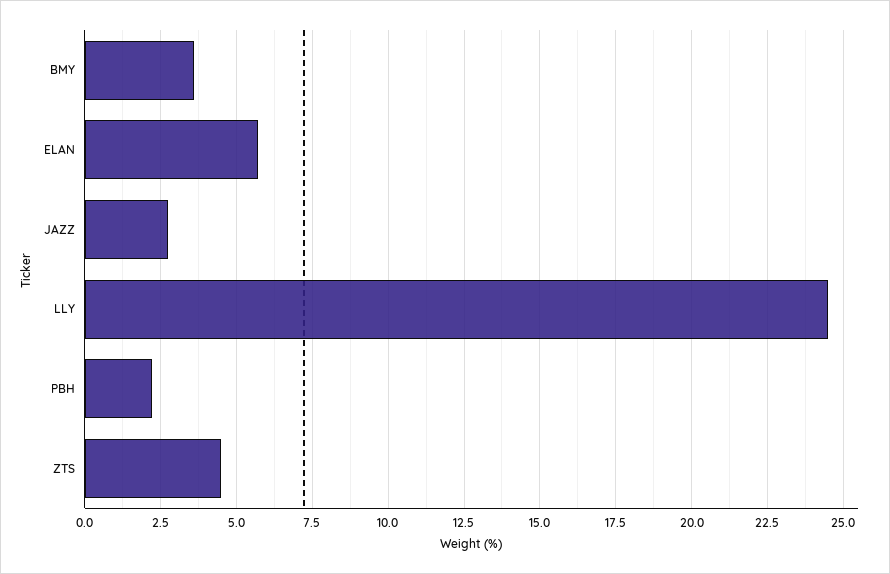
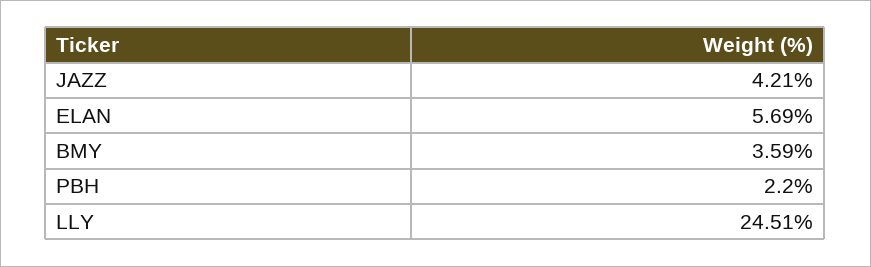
JAZZ: 2.75 -> 4.21
ZTS: 4.5 -> none

